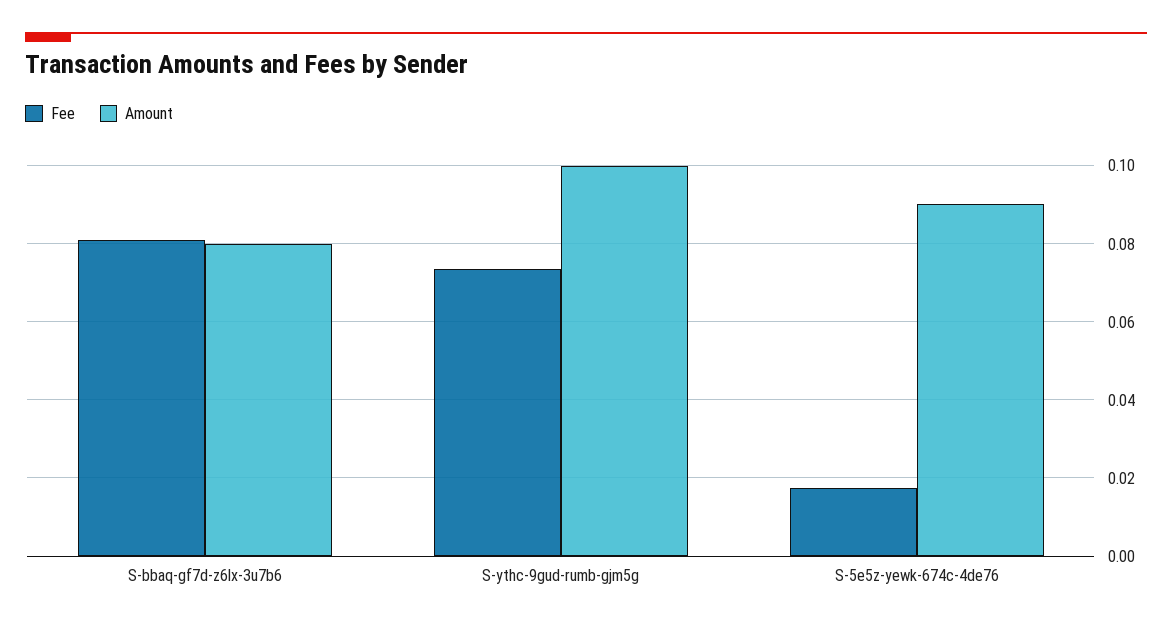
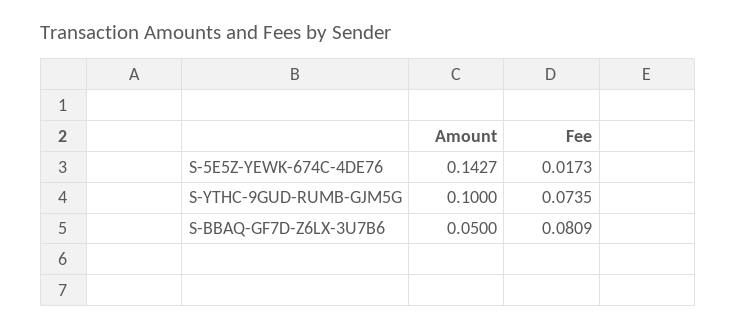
Amount, S-bbaq-gf7d-z6lx-3u7b6: 0.08 -> 0.05
Amount, S-5e5z-yewk-674c-4de76: 0.09 -> 0.1427

